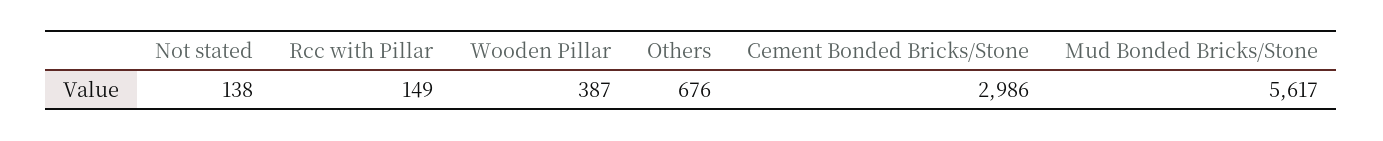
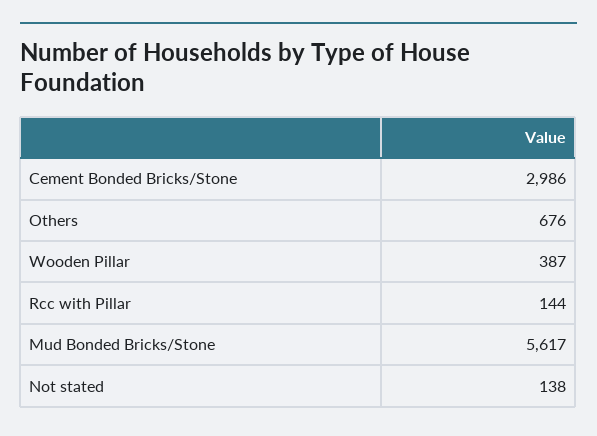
Rcc with Pillar: 149 -> 144

